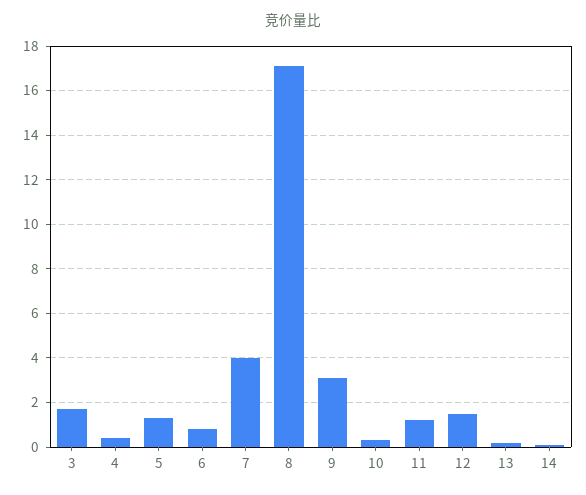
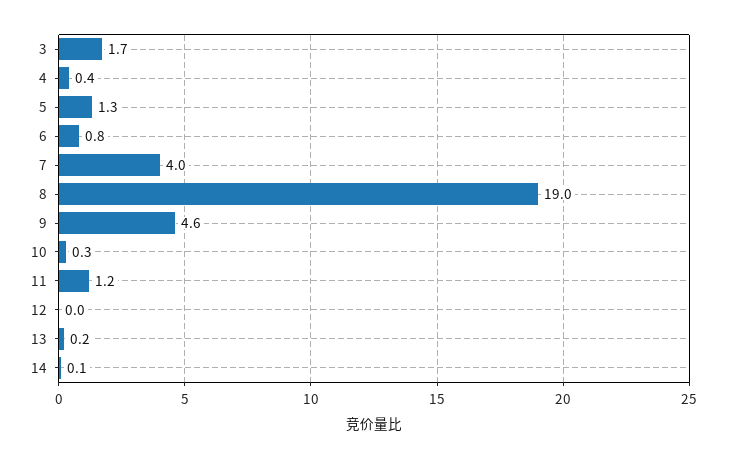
8: 17 -> 19
9: 3 -> 4.6
12: 1.5 -> 0

